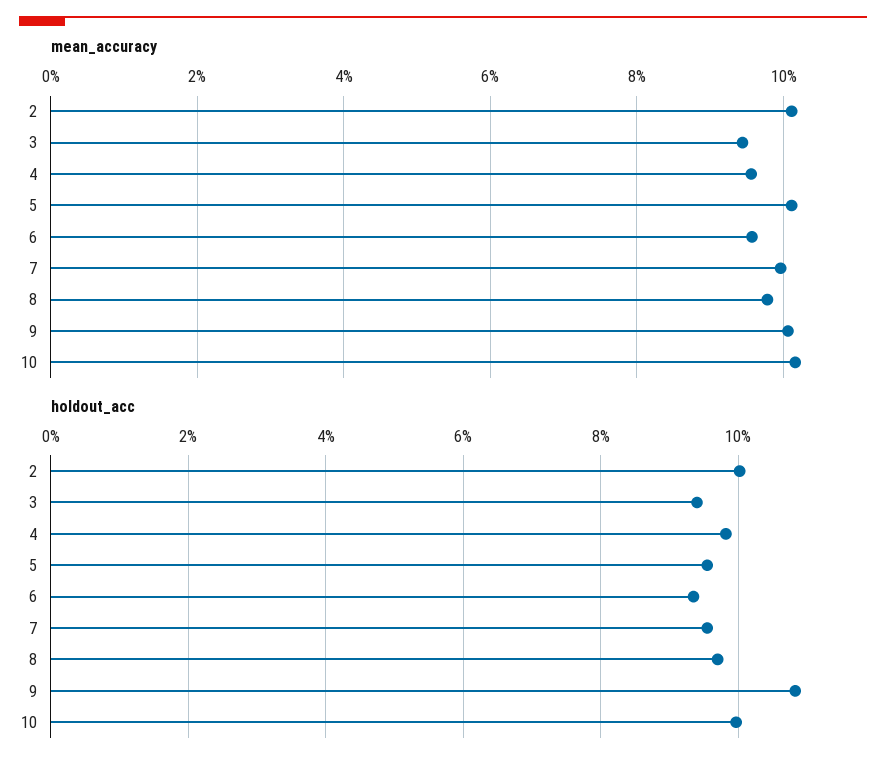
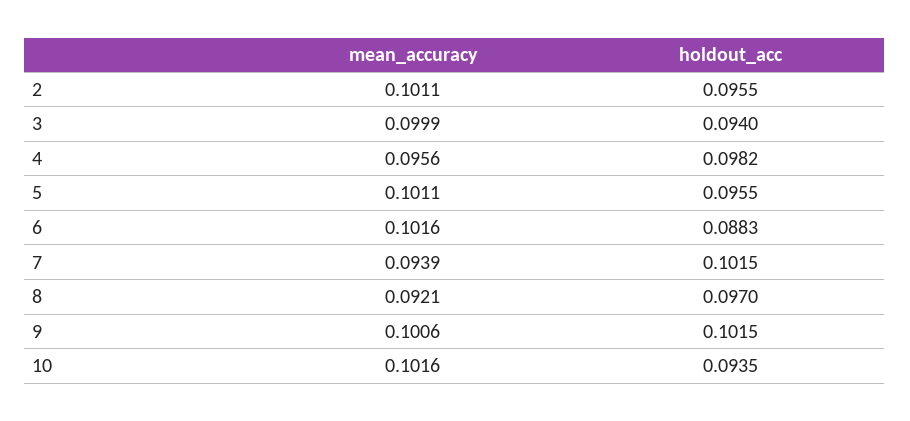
mean_accuracy, 3: 0.094 -> 0.0999
mean_accuracy, 6: 0.096 -> 0.1016
mean_accuracy, 7: 0.1 -> 0.0939
mean_accuracy, 8: 0.098 -> 0.0921
holdout_acc, 2: 0.1 -> 0.0955
holdout_acc, 6: 0.094 -> 0.0883
holdout_acc, 7: 0.096 -> 0.1015
holdout_acc, 9: 0.108 -> 0.1015
holdout_acc, 10: 0.1 -> 0.0935

